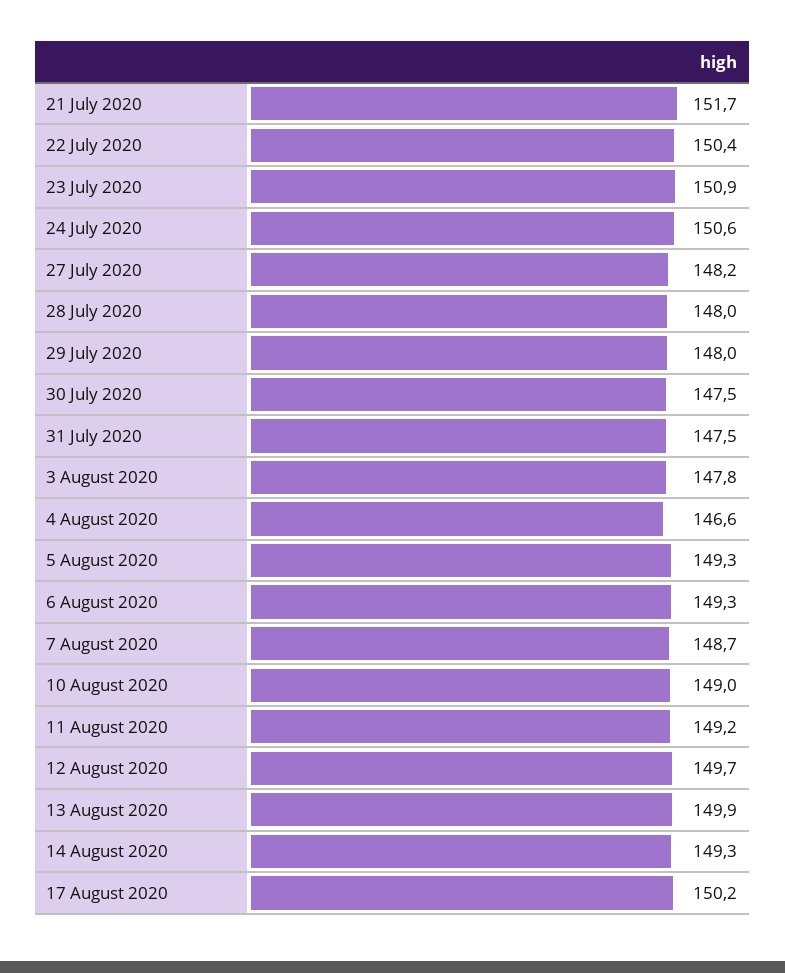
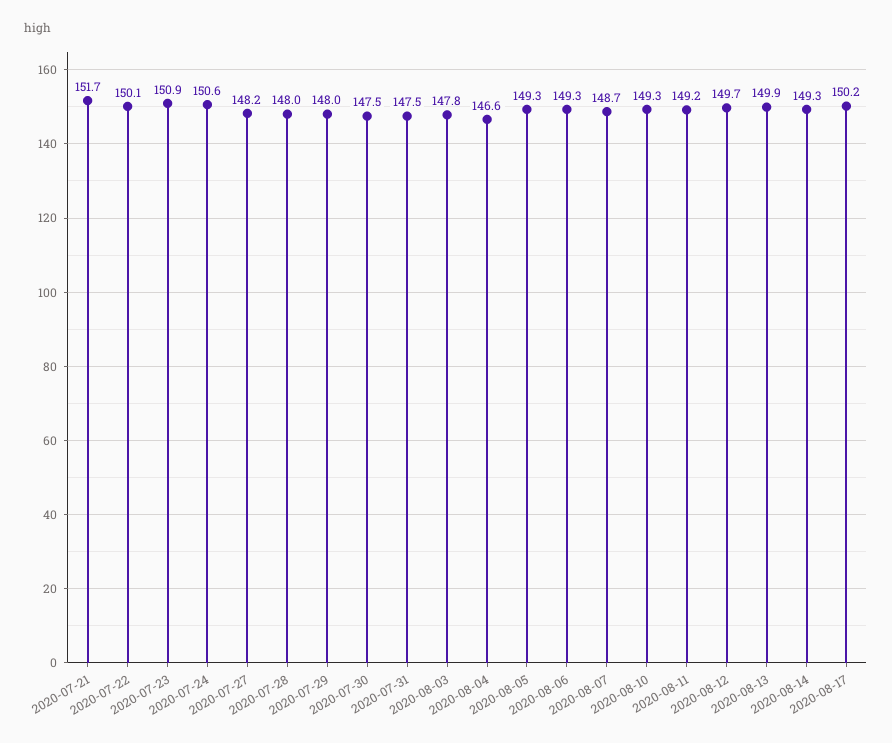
22 July 2020: 150.4 -> 150.1
10 August 2020: 149 -> 149.3

